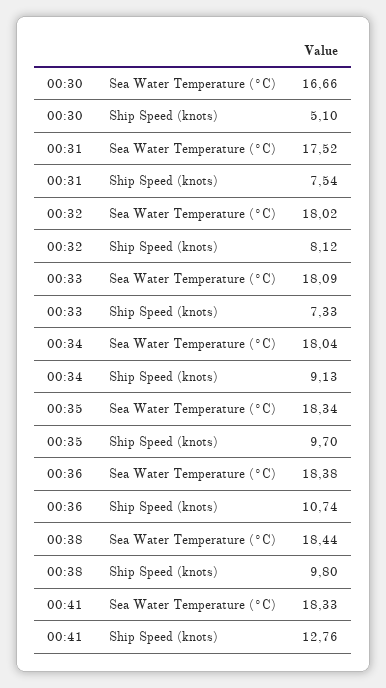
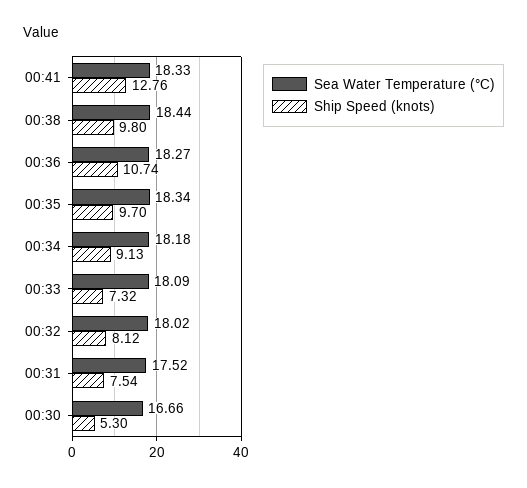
Ship Speed (knots), 00:30: 5.1 -> 5.3
Ship Speed (knots), 00:33: 7.33 -> 7.32
Sea Water Temperature (°C), 00:34: 18.04 -> 18.18
Sea Water Temperature (°C), 00:36: 18.38 -> 18.27

